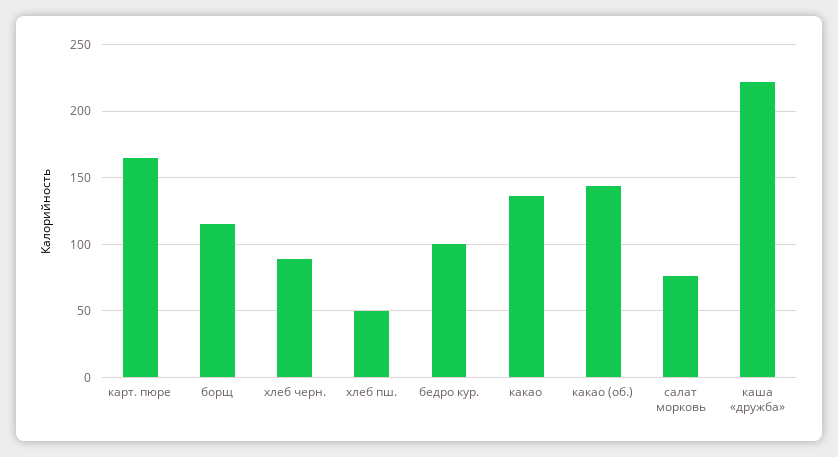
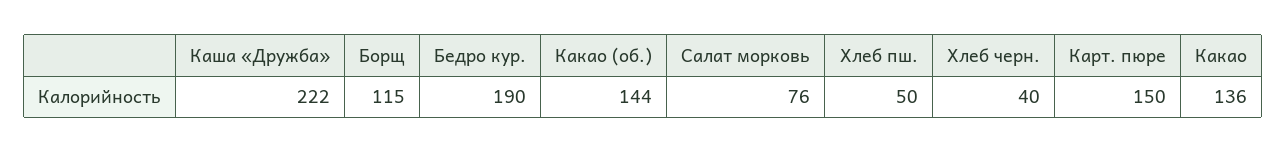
карт. пюре: 165 -> 150
хлеб черн.: 90 -> 40
бедро кур.: 100 -> 190

